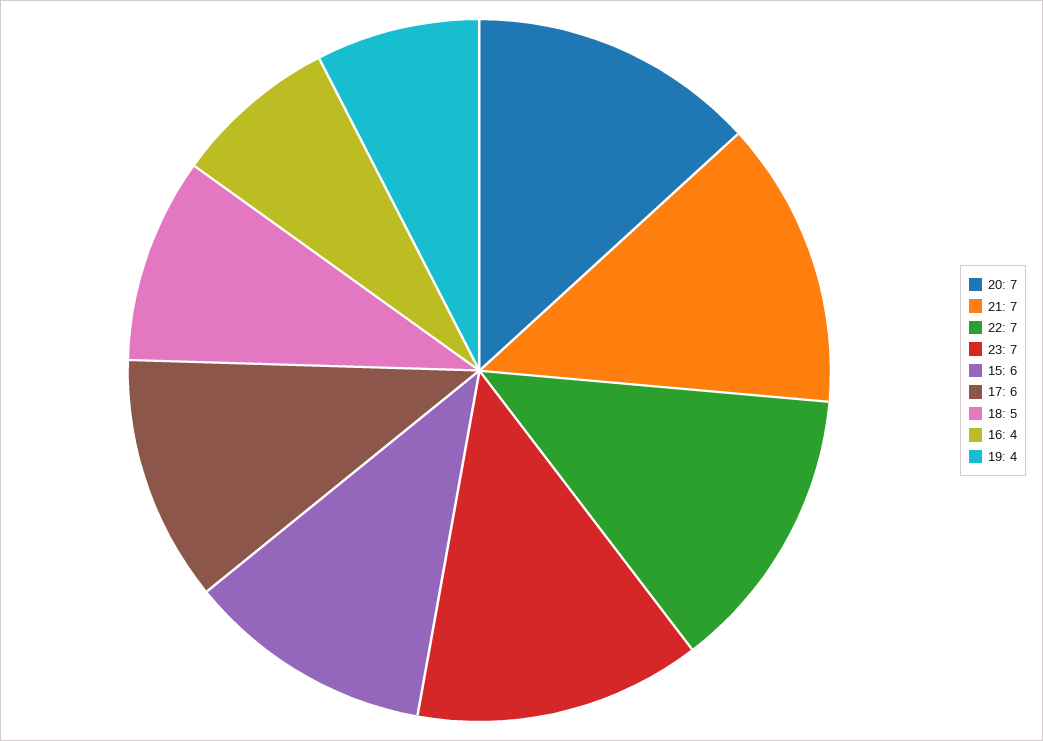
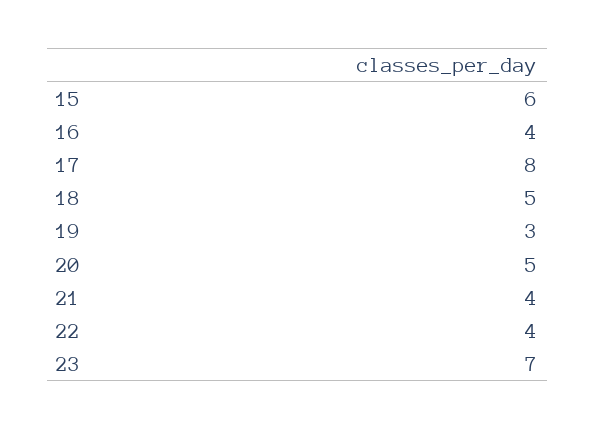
20: 7 -> 5
21: 7 -> 4
22: 7 -> 4
17: 6 -> 8
19: 4 -> 3

